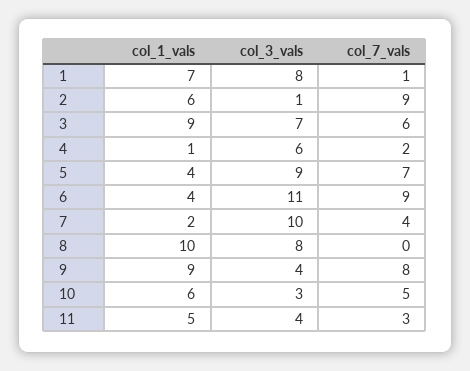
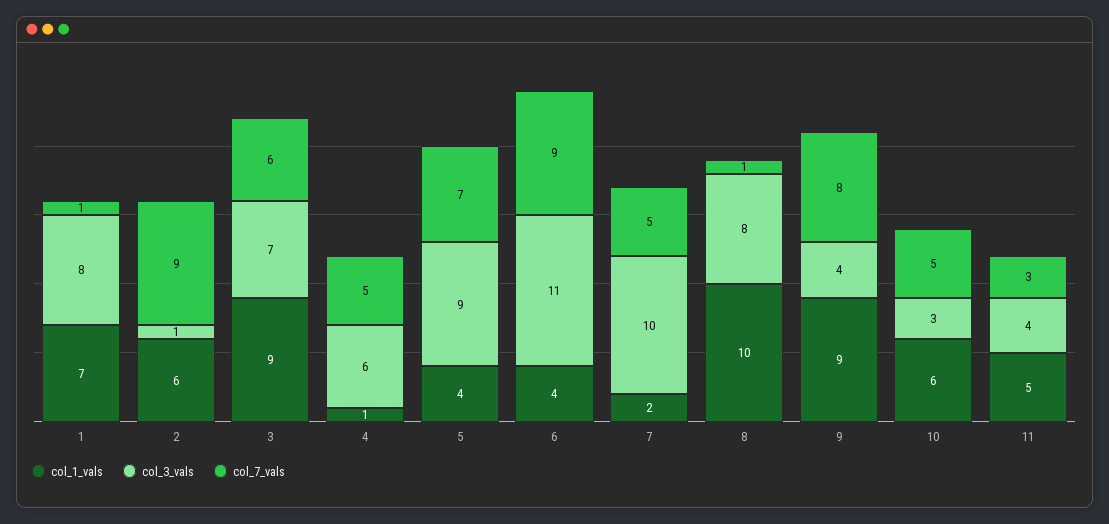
col_7_vals, 4: 2 -> 5
col_7_vals, 7: 4 -> 5
col_7_vals, 8: 0 -> 1

